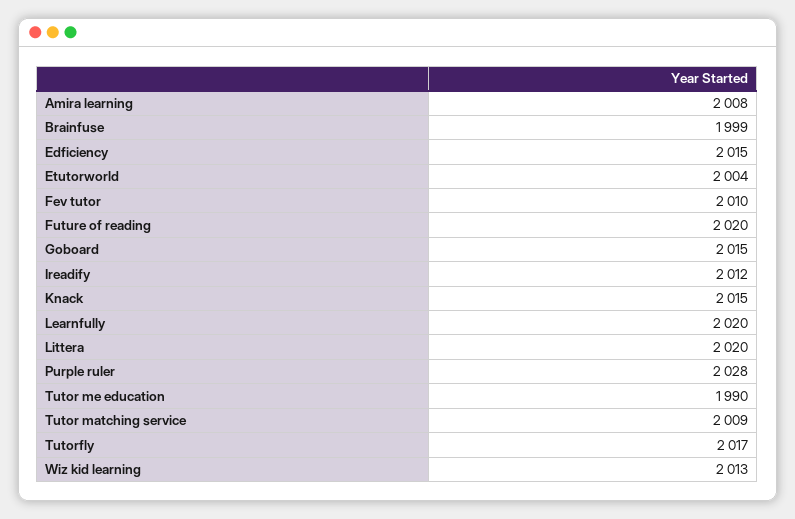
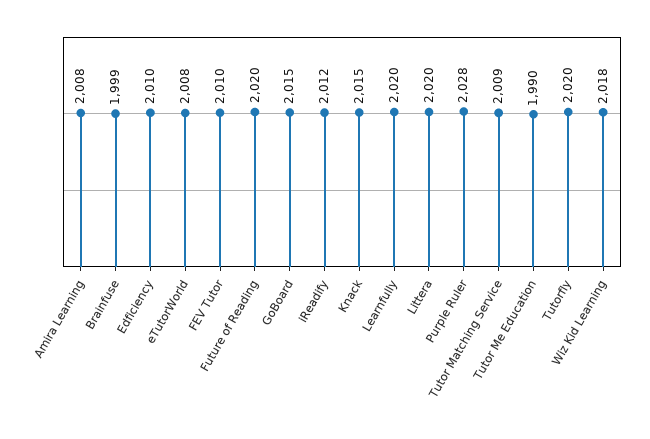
Edficiency: 2015 -> 2010
Etutorworld: 2004 -> 2008
Tutorfly: 2017 -> 2020
Wiz kid learning: 2013 -> 2018

